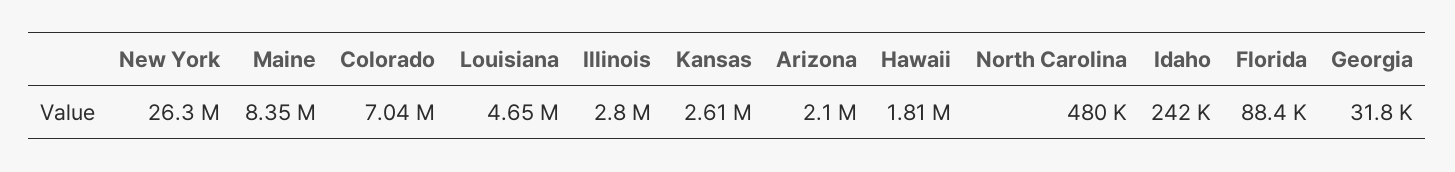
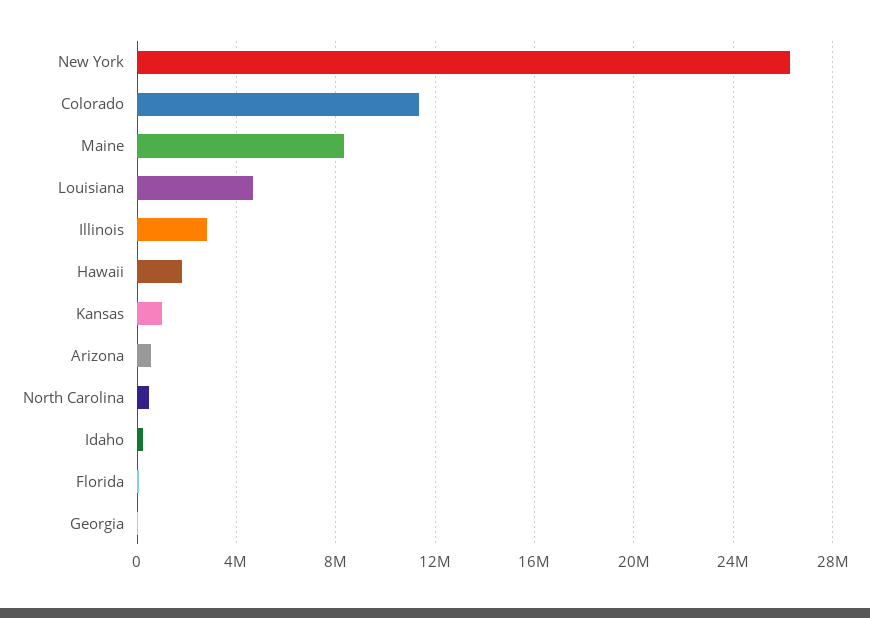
Colorado: 7040000 -> 11500000
Kansas: 2610000 -> 1000000
Arizona: 2100000 -> 500000

